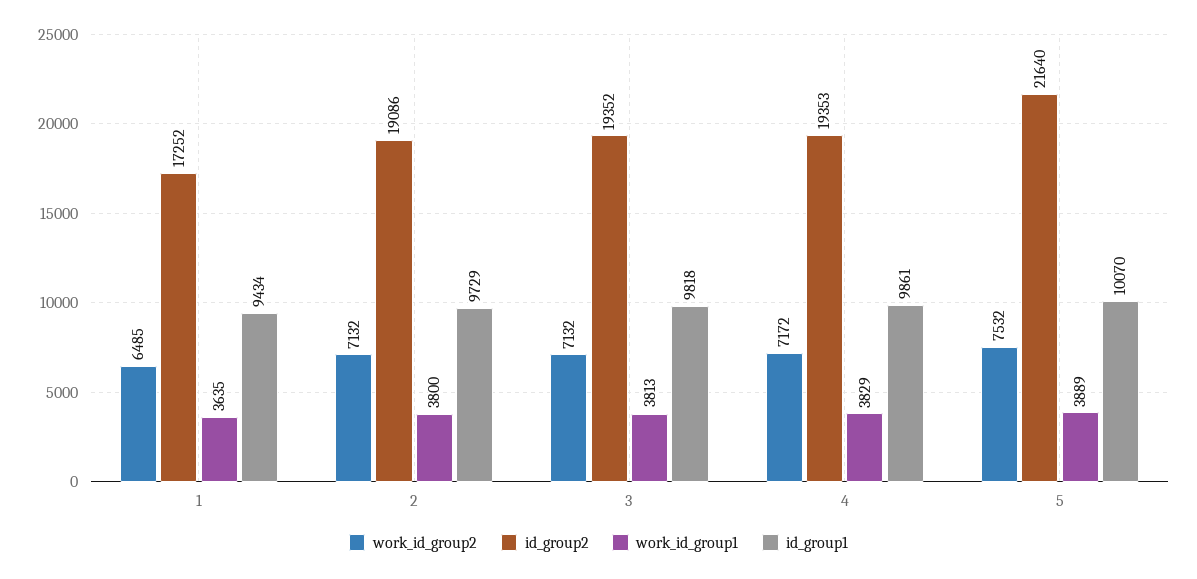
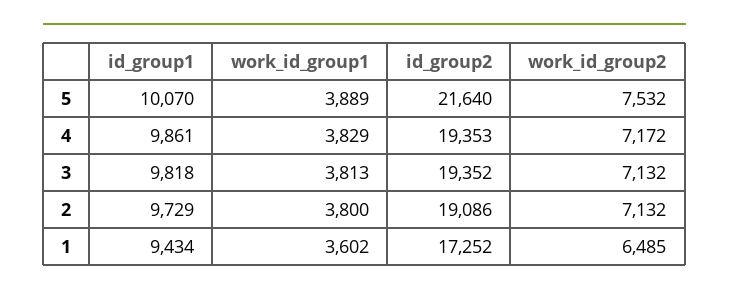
work_id_group1, 1: 3635 -> 3602

